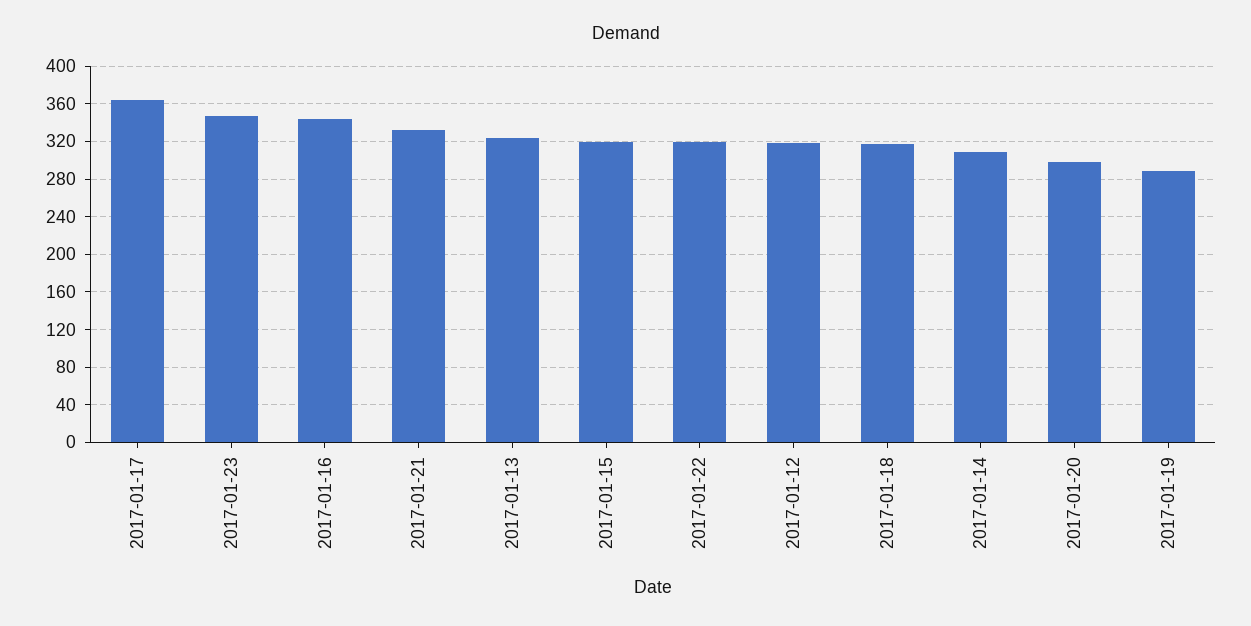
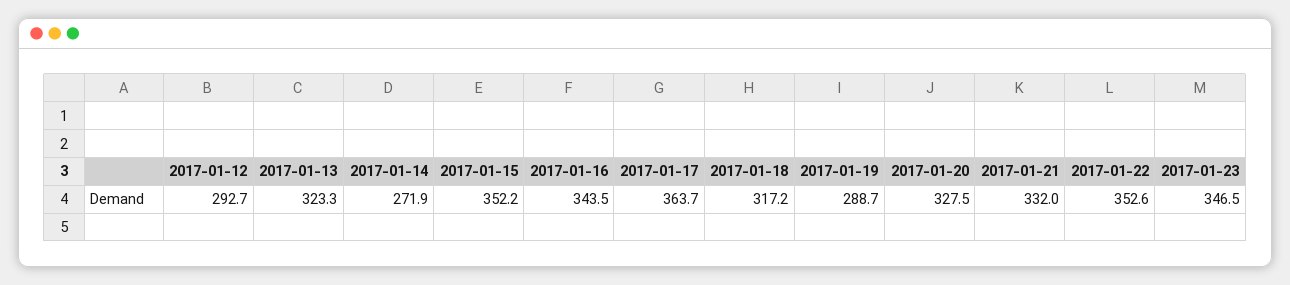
2017-01-15: 320 -> 352.2
2017-01-22: 320 -> 352.6
2017-01-12: 320 -> 292.7
2017-01-14: 310 -> 271.9
2017-01-20: 300 -> 327.5

